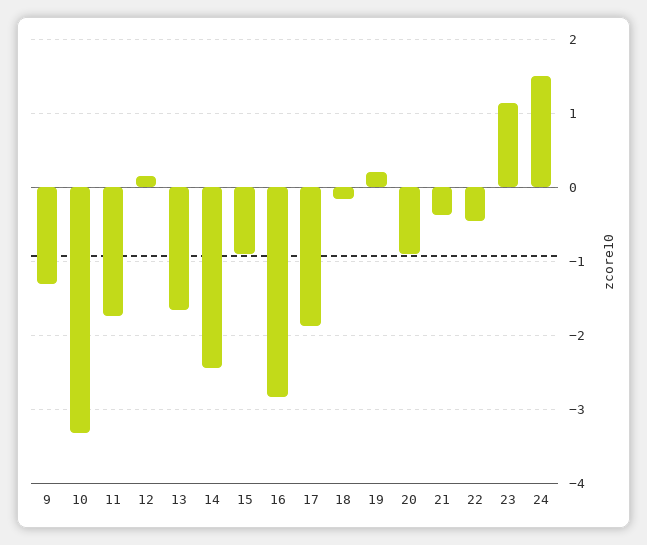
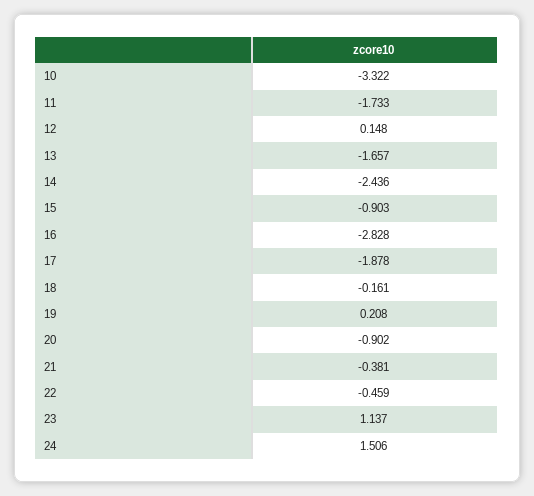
9: -1.3 -> none

